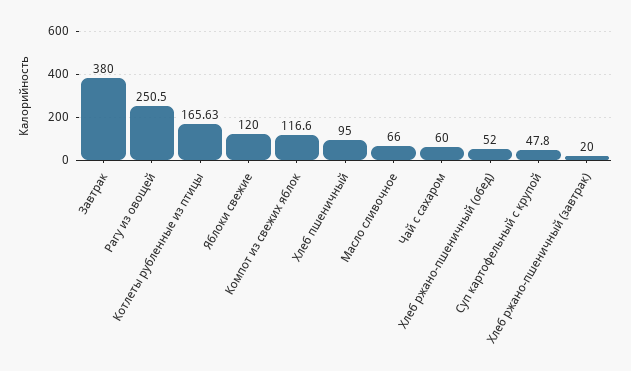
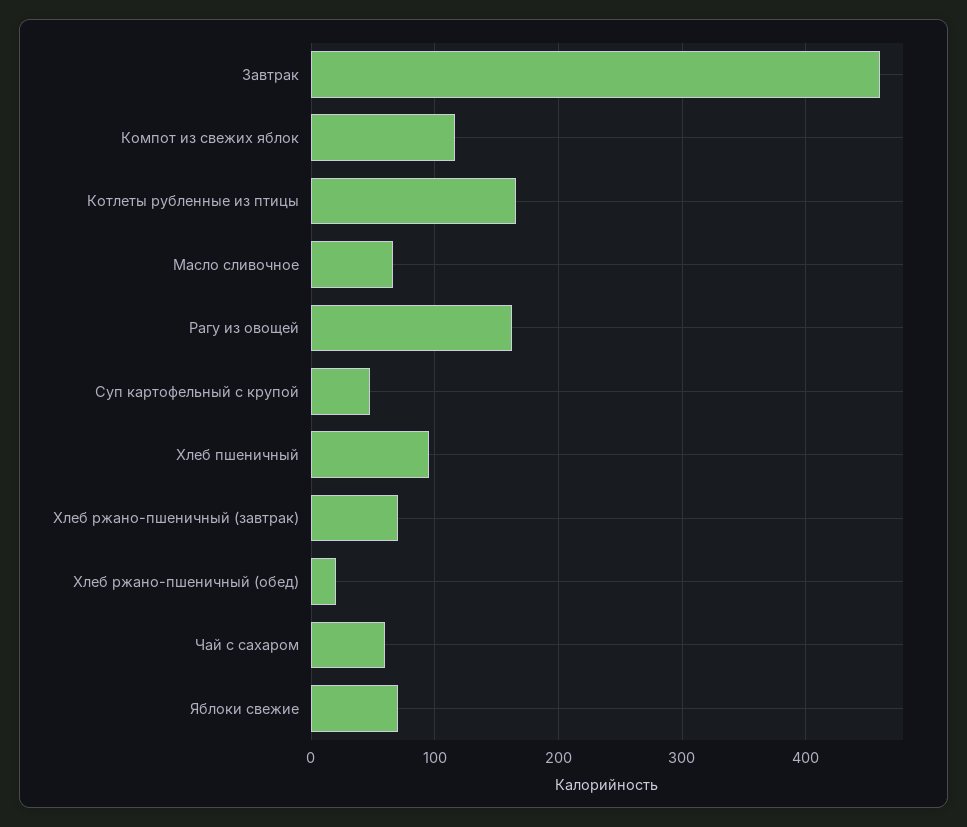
Завтрак: 380 -> 460
Рагу из овощей: 250.5 -> 160
Яблоки свежие: 120 -> 70
Хлеб ржано-пшеничный (обед): 52 -> 20
Хлеб ржано-пшеничный (завтрак): 20 -> 70

